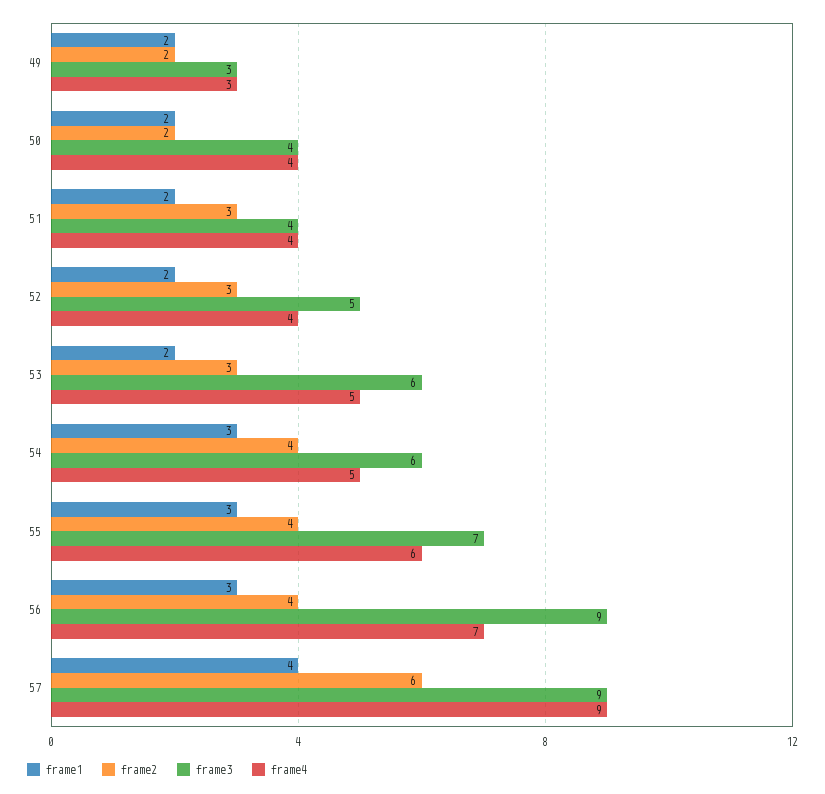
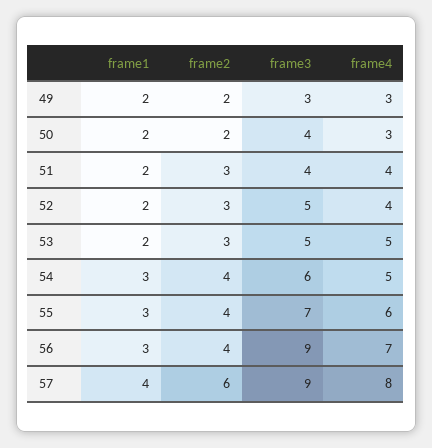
frame4, 50: 4 -> 3
frame3, 53: 6 -> 5
frame4, 57: 9 -> 8

